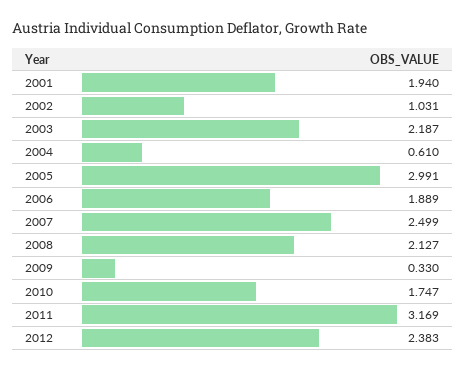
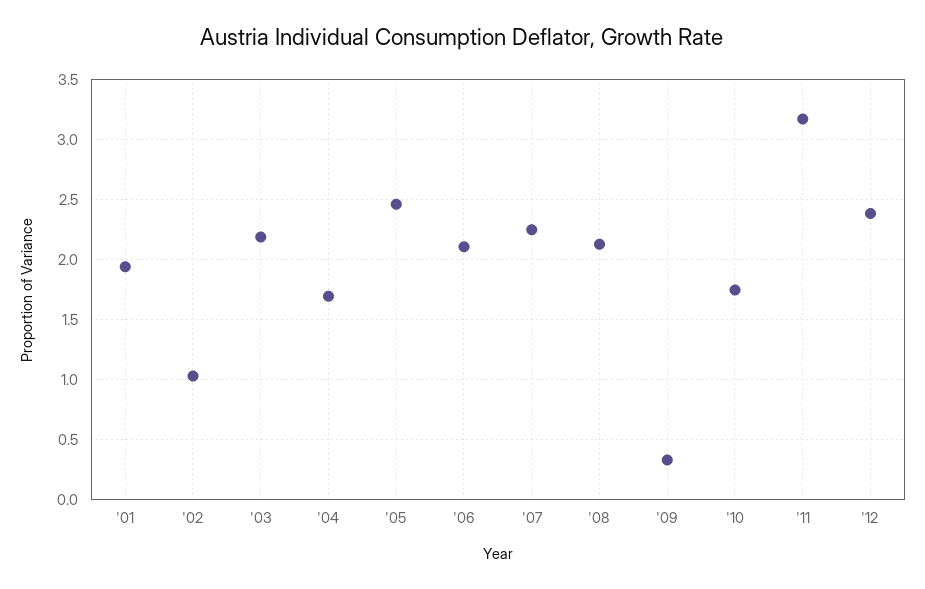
2004: 0.61 -> 1.7
2005: 2.991 -> 2.45
2006: 1.889 -> 2.1
2007: 2.499 -> 2.25

